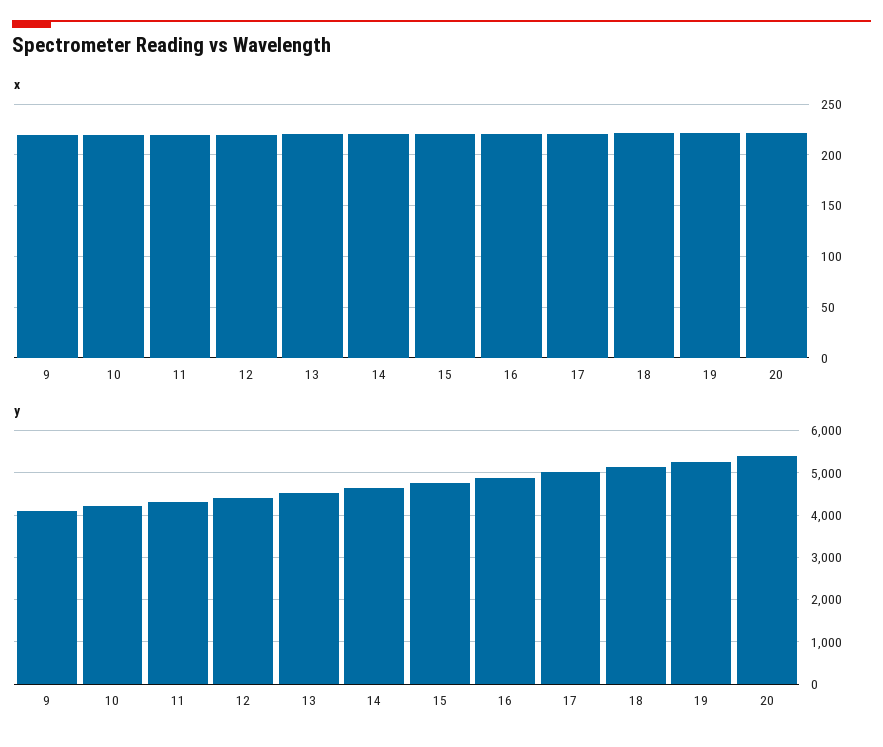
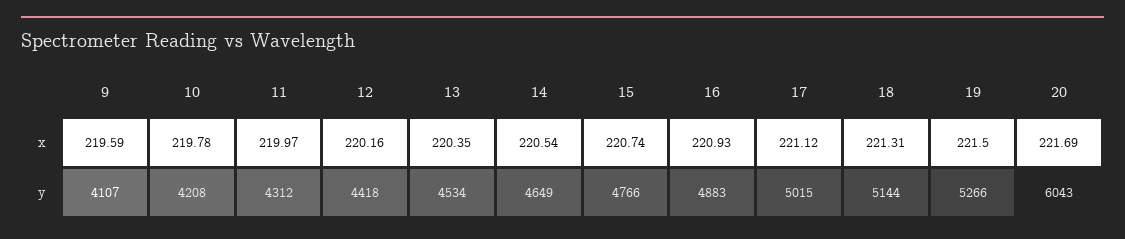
y, 20: 5400 -> 6043

